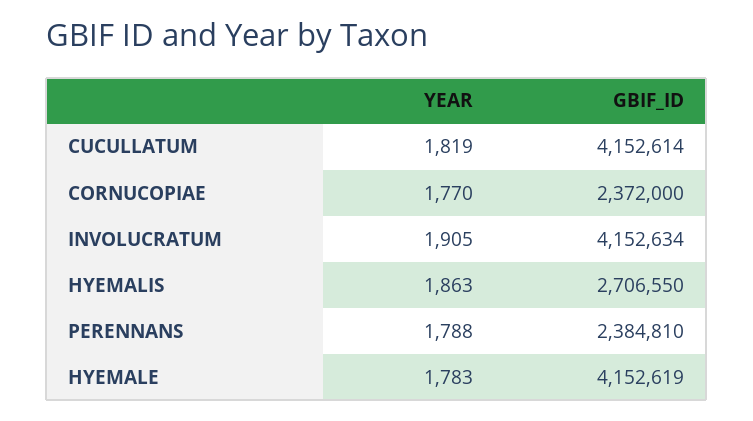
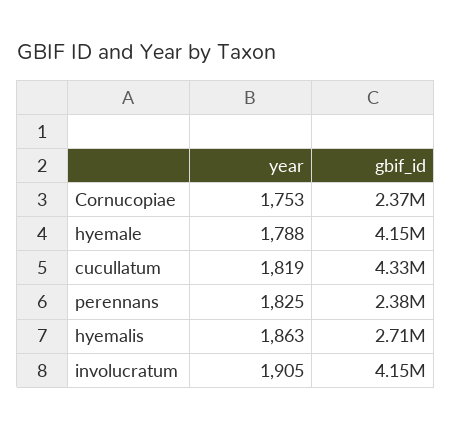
GBIF_ID, CUCULLATUM: 4152614 -> 4330000
YEAR, CORNUCOPIAE: 1770 -> 1753
YEAR, PERENNANS: 1788 -> 1825
YEAR, HYEMALE: 1783 -> 1788

